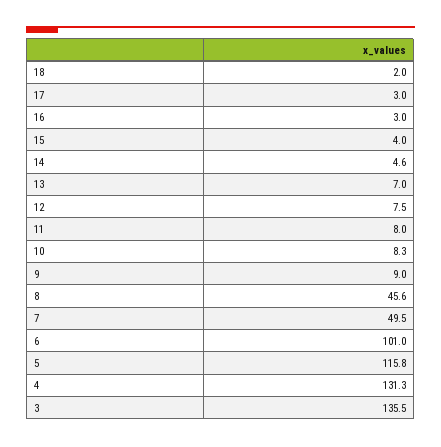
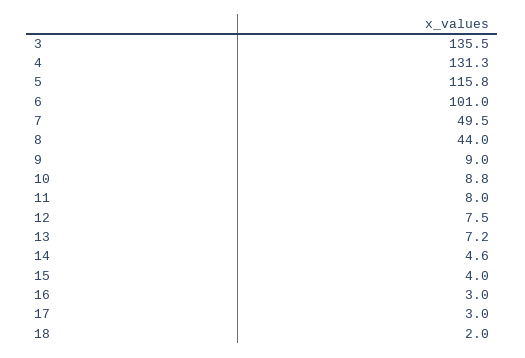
13: 7 -> 7.2
10: 8.3 -> 8.8
8: 45.6 -> 44

